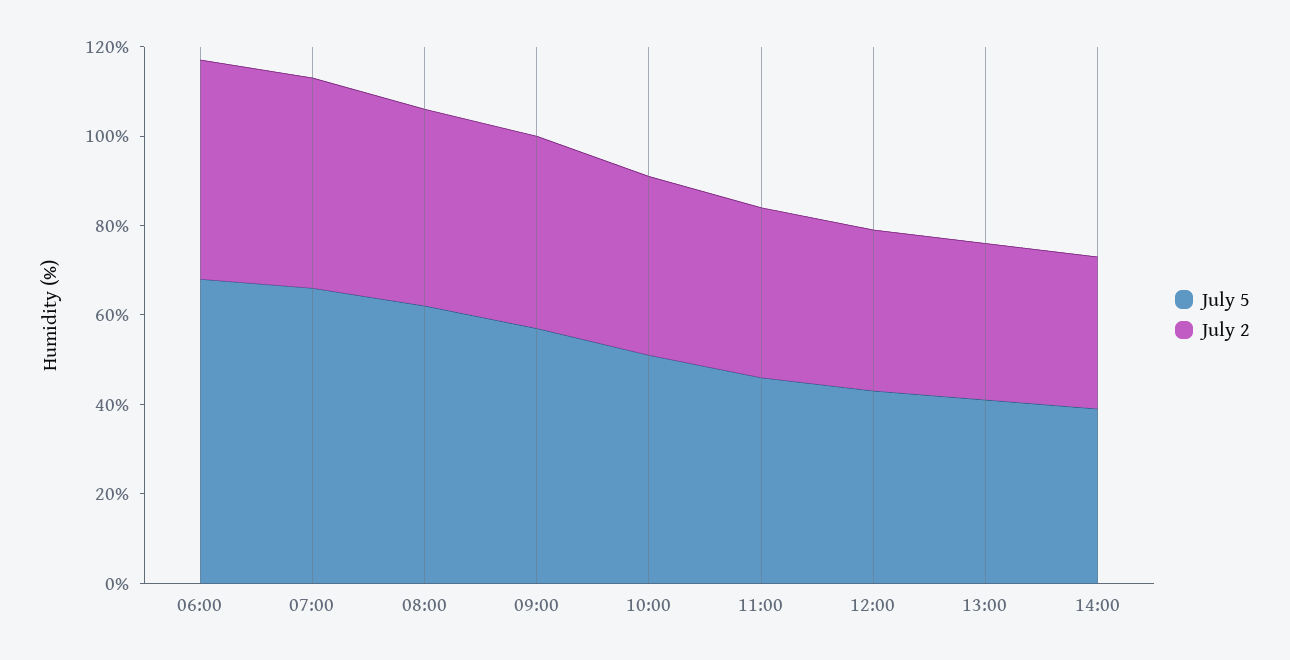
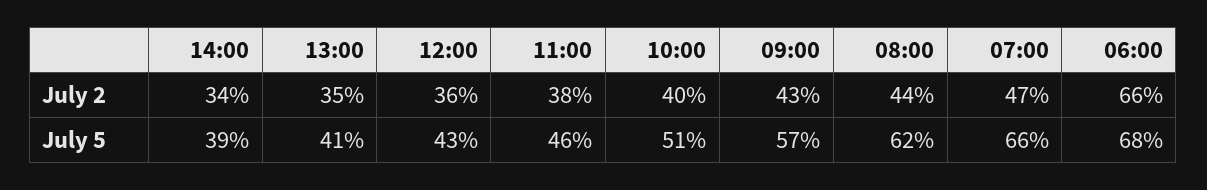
July 2, 06:00: 50 -> 66

